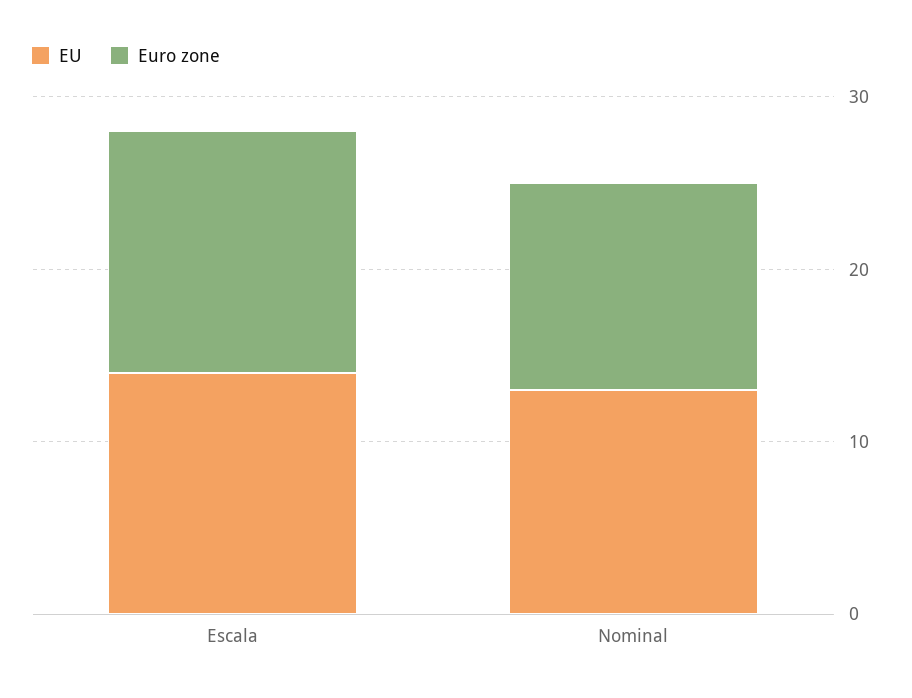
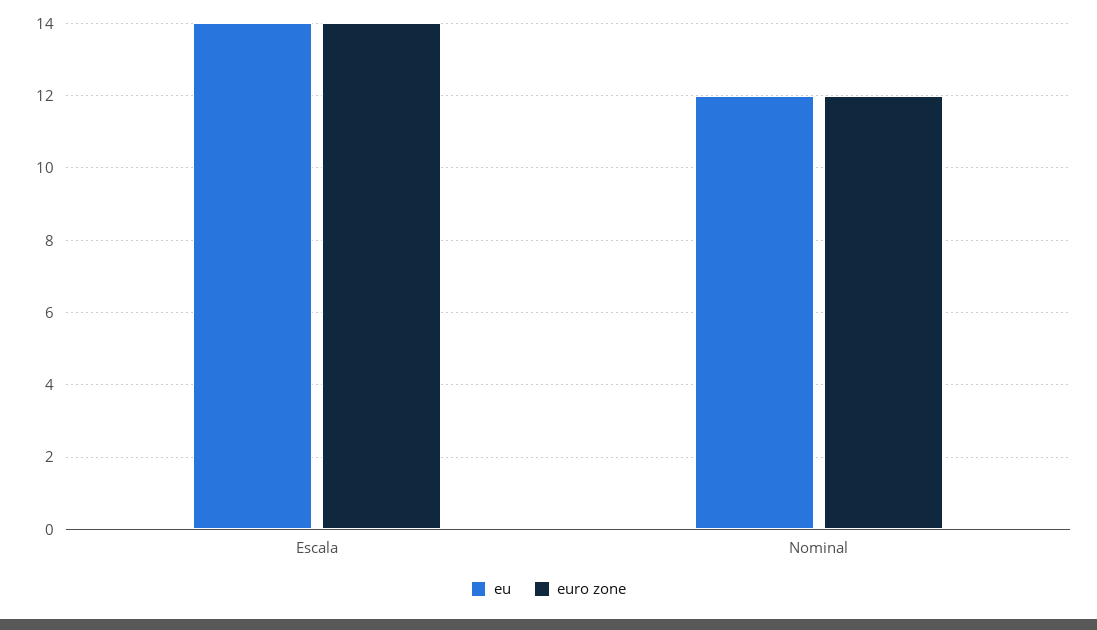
EU, Nominal: 13 -> 12

